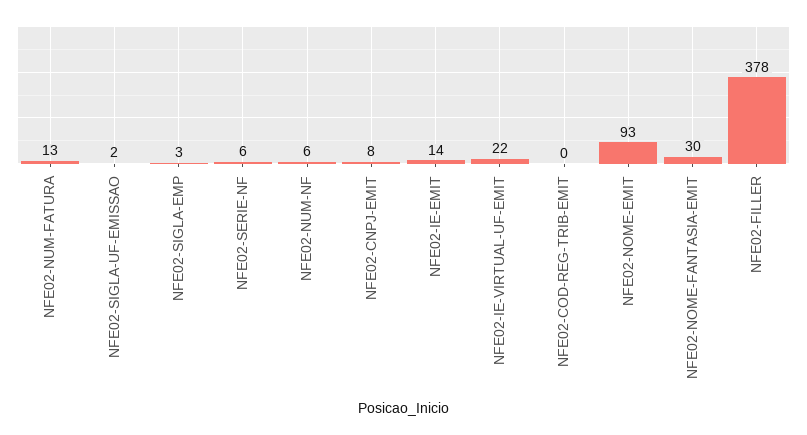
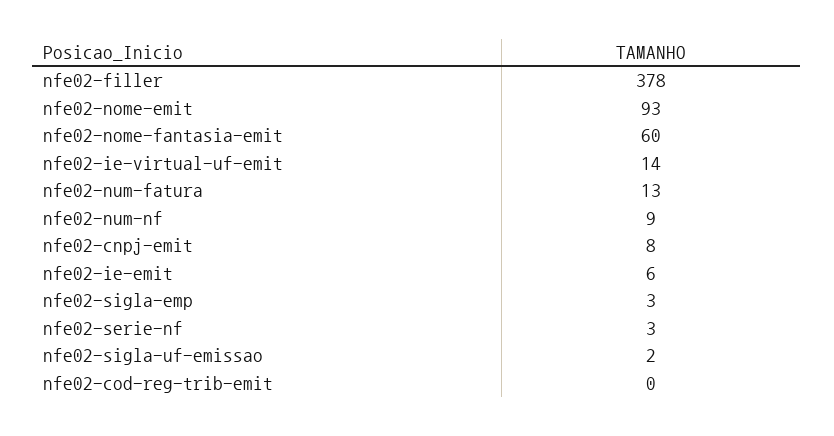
NFE02-SERIE-NF: 6 -> 3
NFE02-NUM-NF: 6 -> 9
NFE02-IE-EMIT: 14 -> 6
NFE02-IE-VIRTUAL-UF-EMIT: 22 -> 14
NFE02-NOME-FANTASIA-EMIT: 30 -> 60

